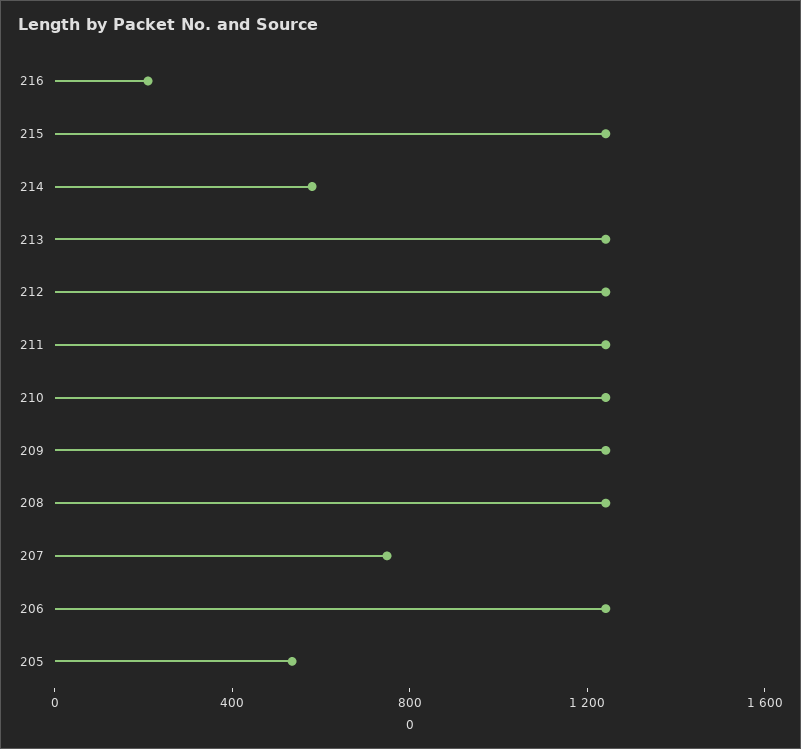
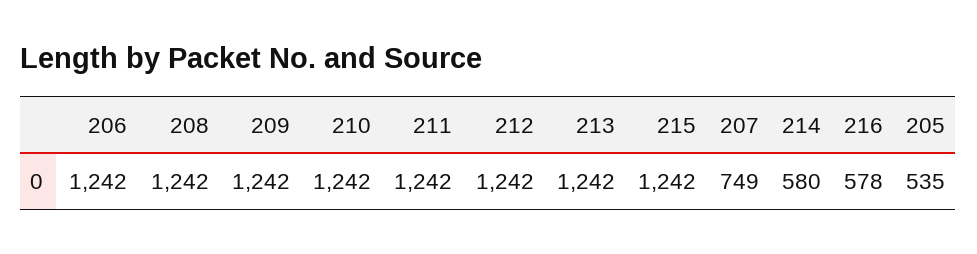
216: 200 -> 578

